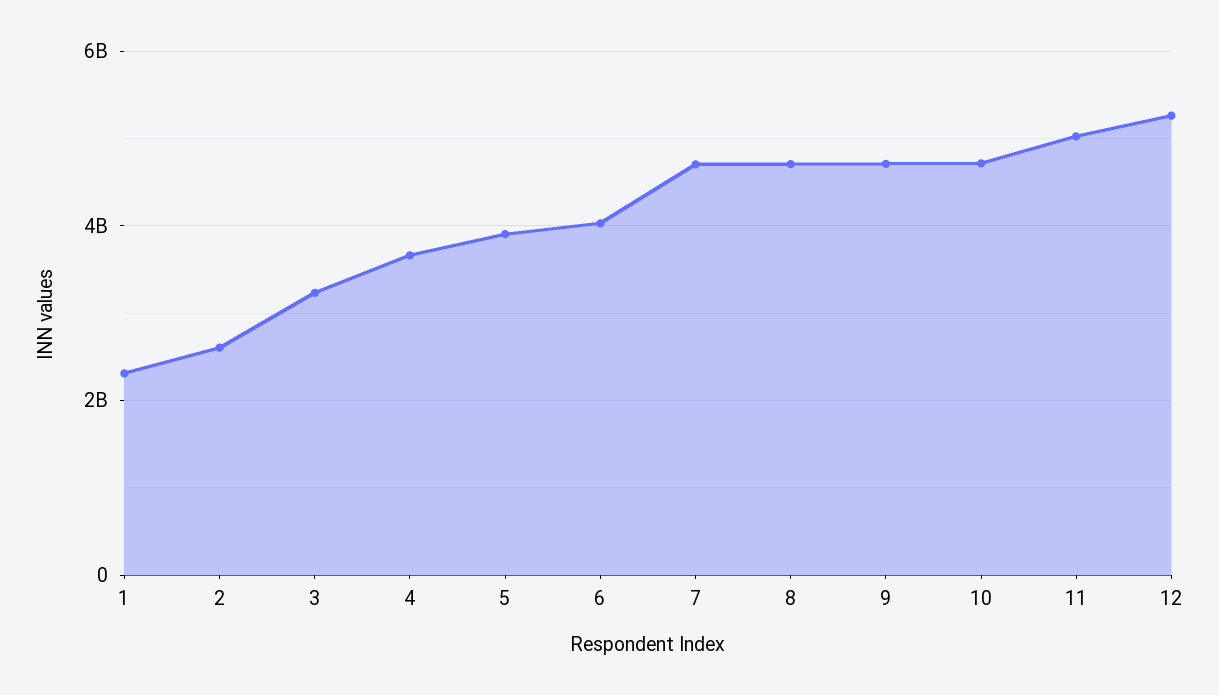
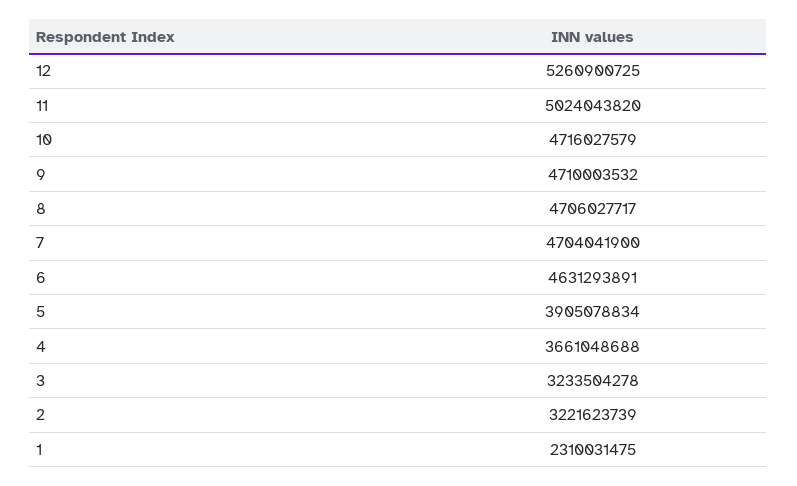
2: 2600000000 -> 3221623739
6: 4000000000 -> 4631293891

